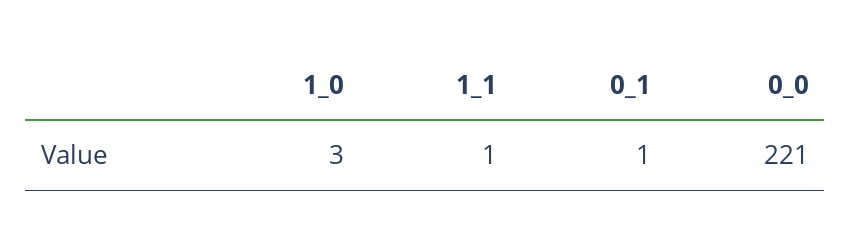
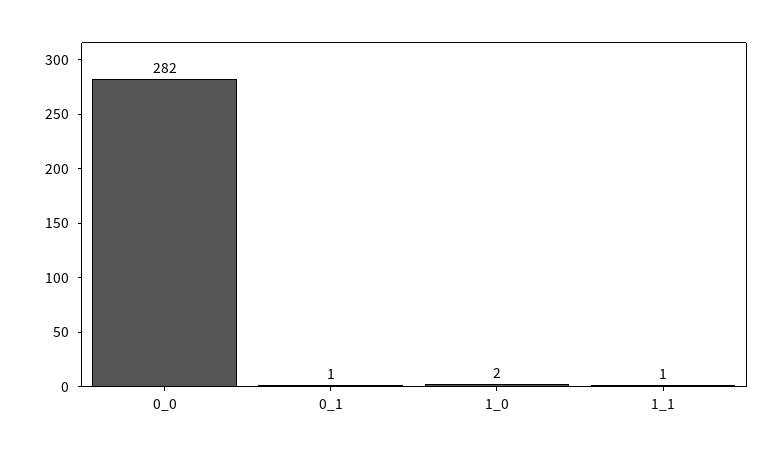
1_0: 3 -> 2
0_0: 221 -> 282

